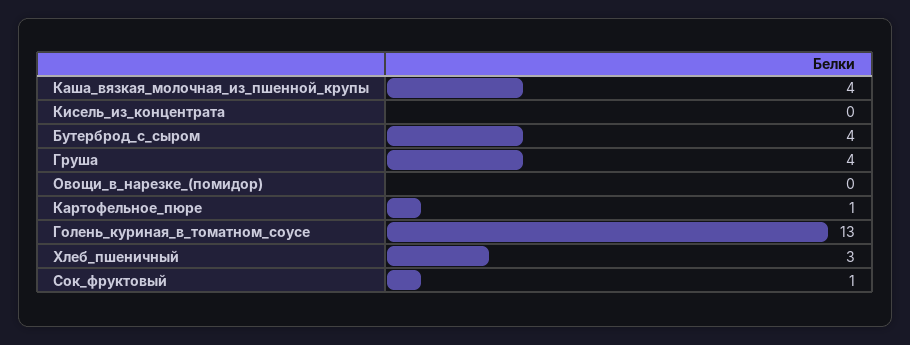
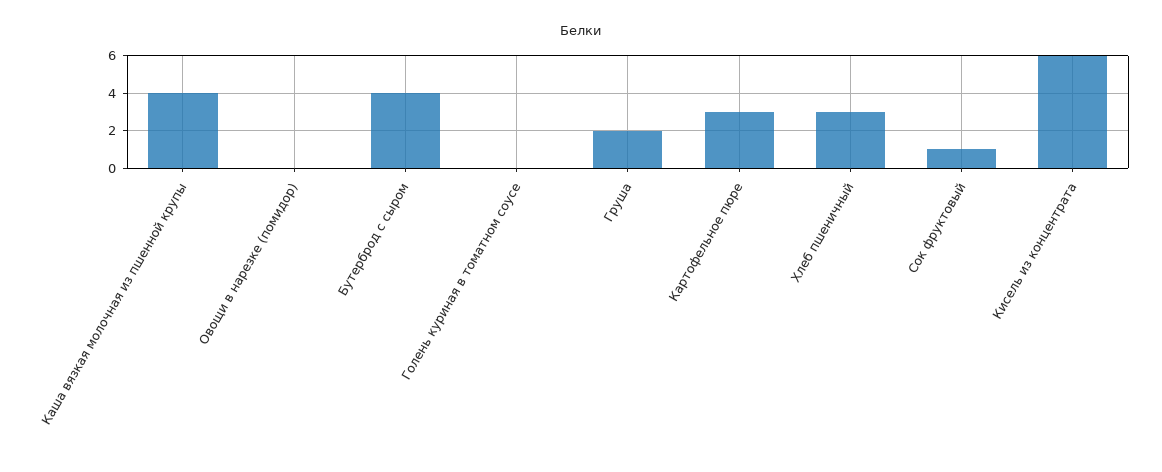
Кисель_из_концентрата: 0 -> 6
Груша: 4 -> 2
Картофельное_пюре: 1 -> 3
Голень_куриная_в_томатном_соусе: 13 -> 0

